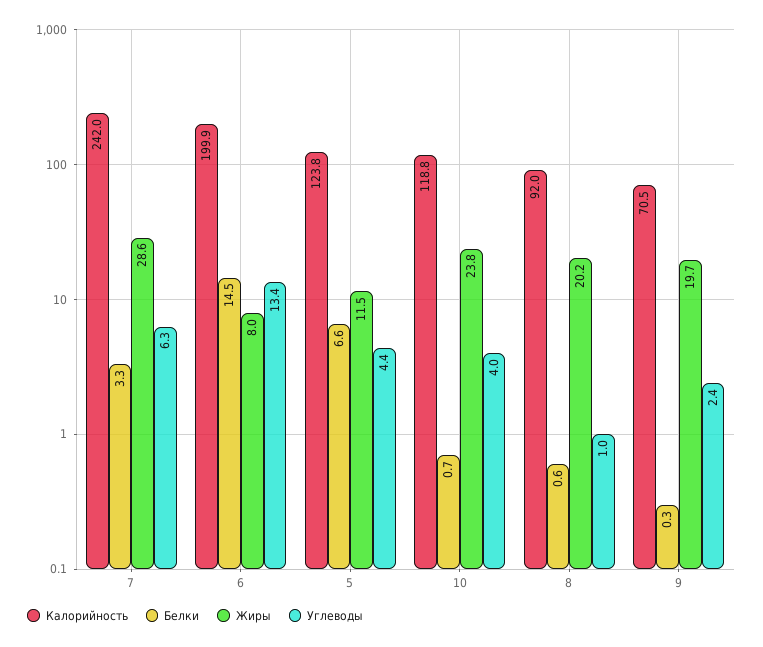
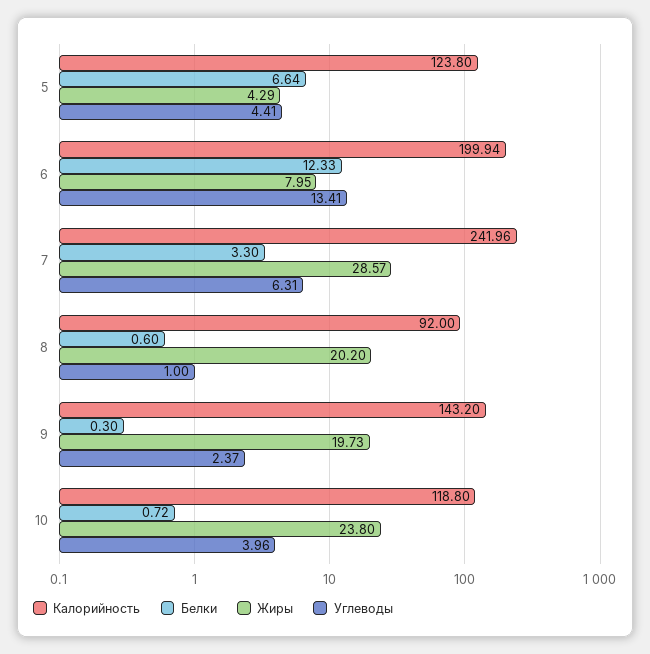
Белки, 6: 14.5 -> 12.33
Жиры, 5: 11.5 -> 4.29
Калорийность, 9: 70.5 -> 143.2

